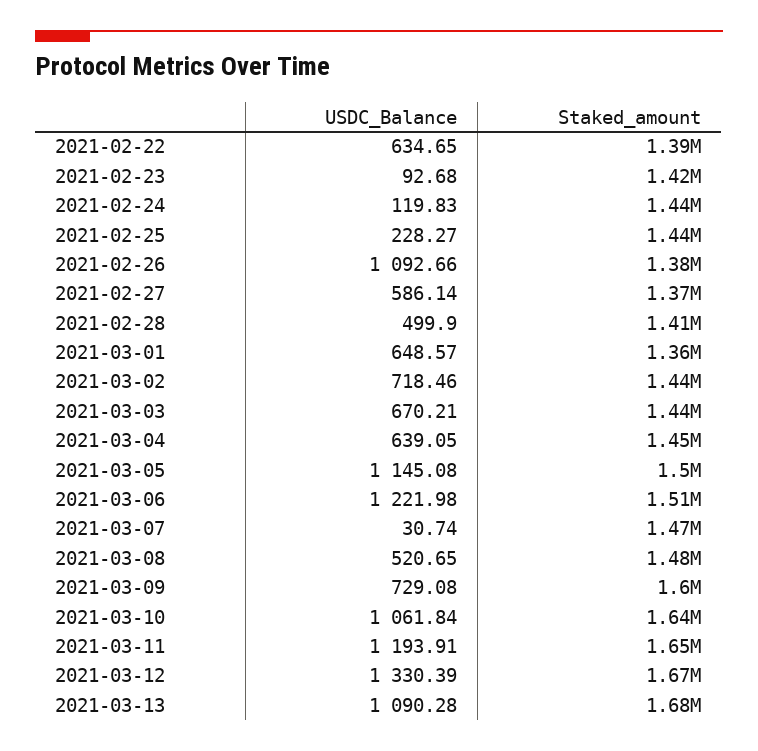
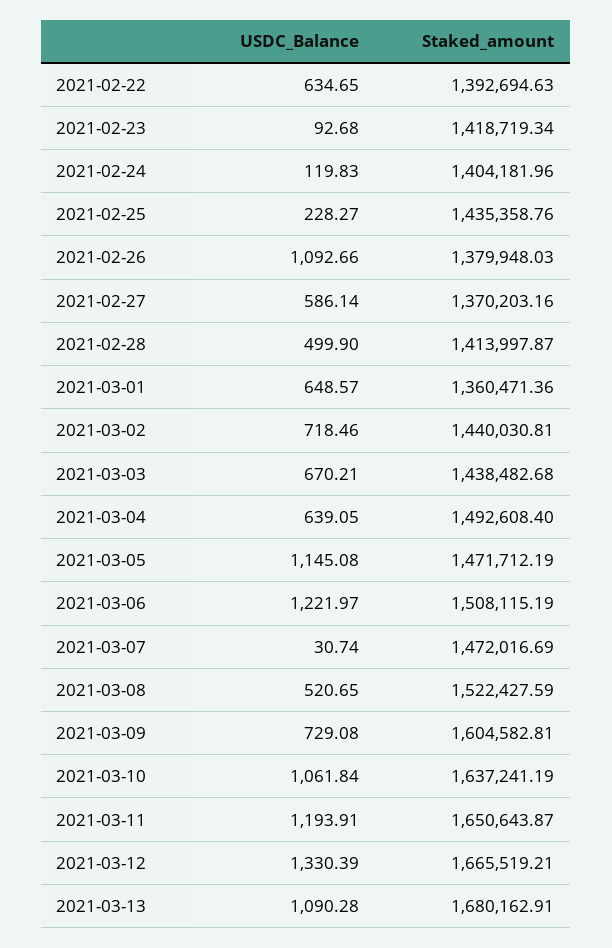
Staked_amount, 2021-02-24: 1440000 -> 1404181.96
Staked_amount, 2021-03-04: 1450000 -> 1492608.4
Staked_amount, 2021-03-05: 1500000 -> 1471712.19
USDC_Balance, 2021-03-06: 1221.98 -> 1221.97
Staked_amount, 2021-03-08: 1480000 -> 1522427.59

